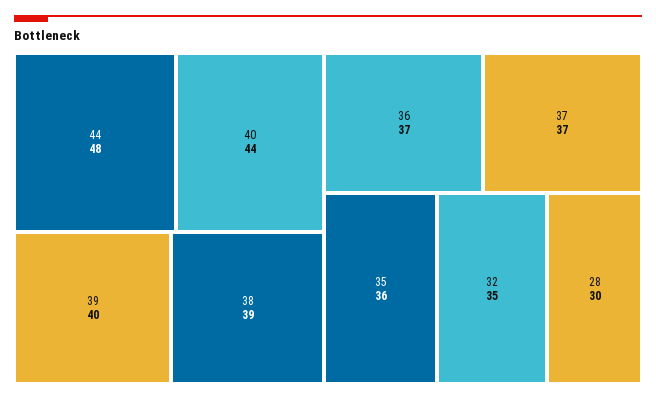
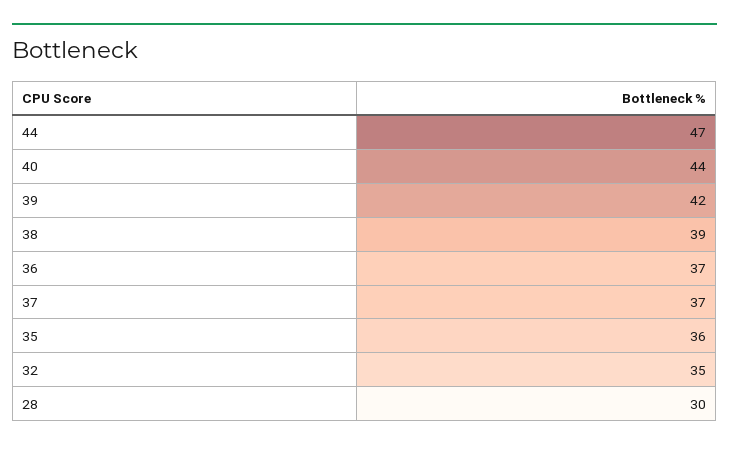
44: 48 -> 47
39: 40 -> 42

